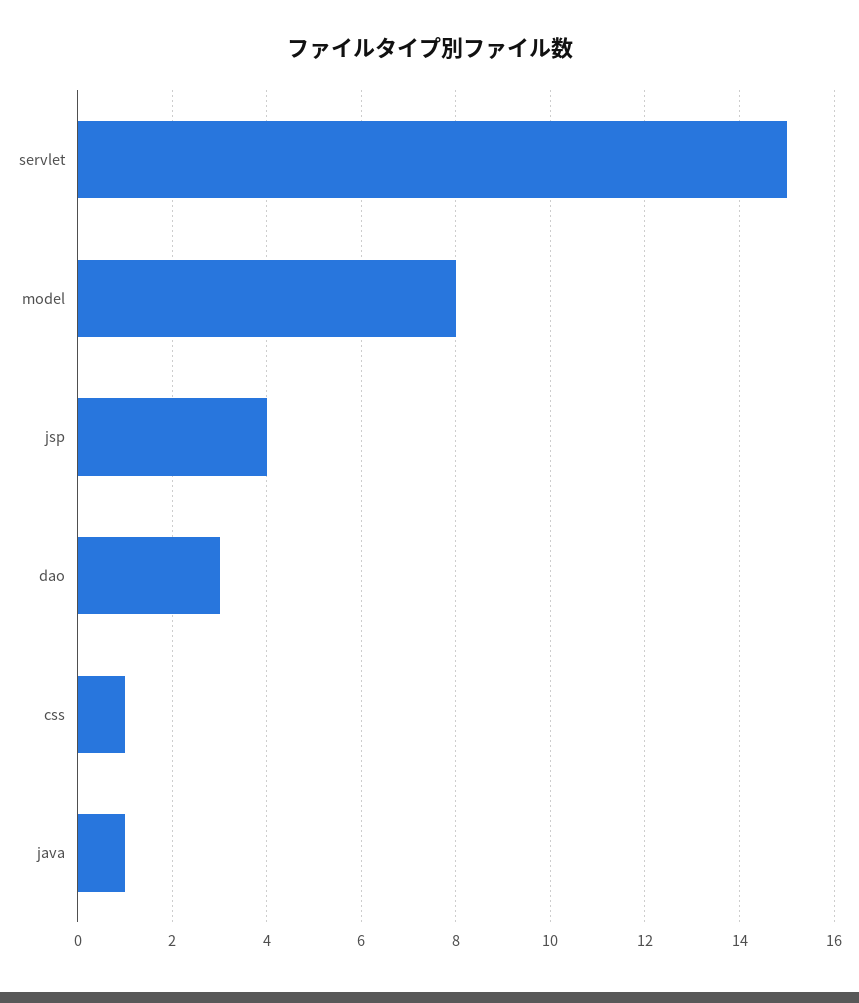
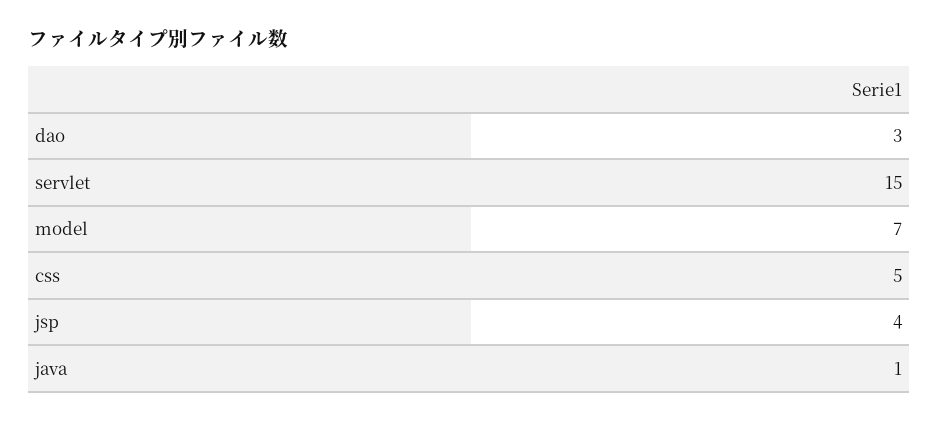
model: 8 -> 7
css: 1 -> 5

